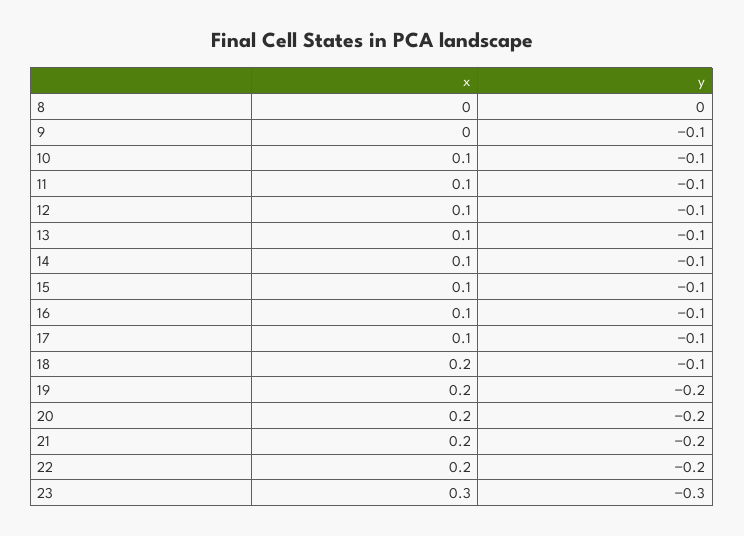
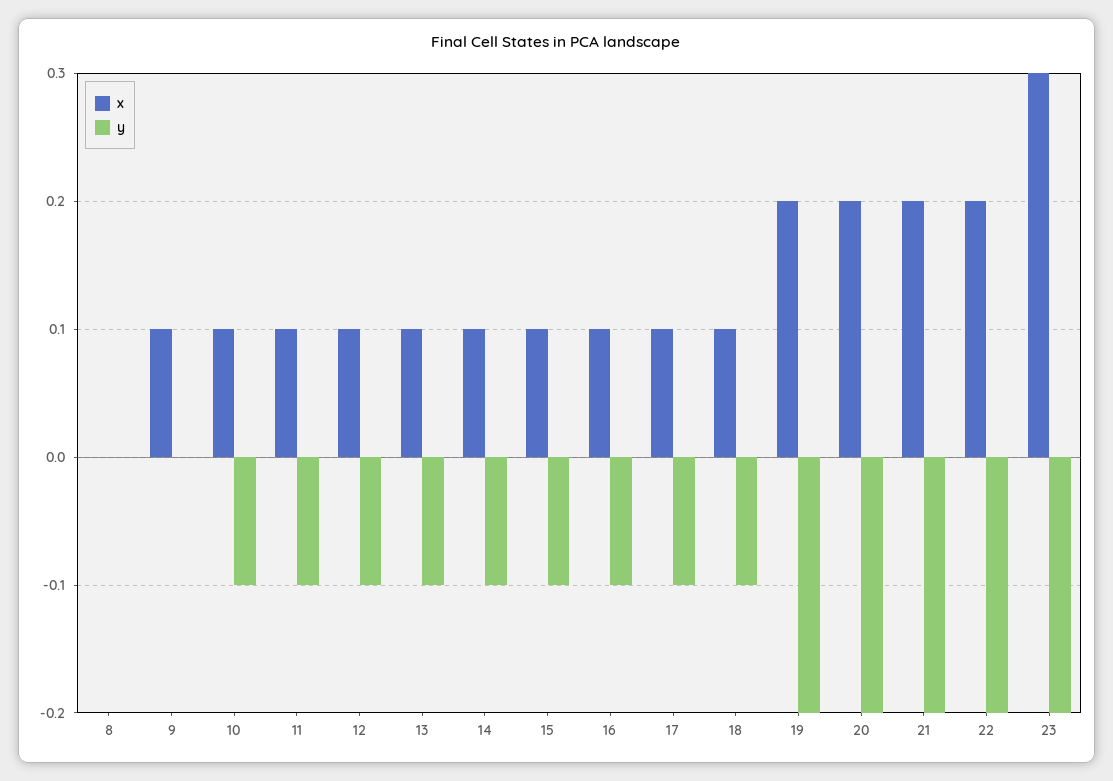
x, 9: 0 -> 0.1
y, 9: -0.1 -> 0
x, 18: 0.2 -> 0.1
y, 23: -0.3 -> -0.2

